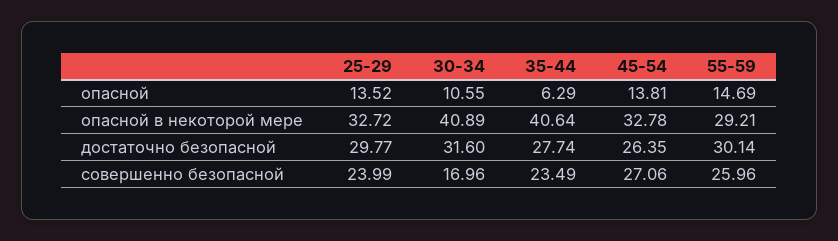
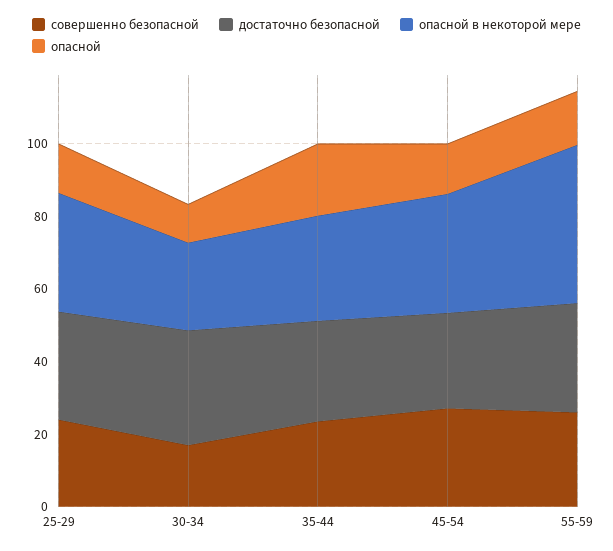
опасной, 35-44: 6.29 -> 20
опасной в некоторой мере, 30-34: 40.89 -> 25
опасной в некоторой мере, 35-44: 40.64 -> 30
опасной в некоторой мере, 55-59: 29.21 -> 45

